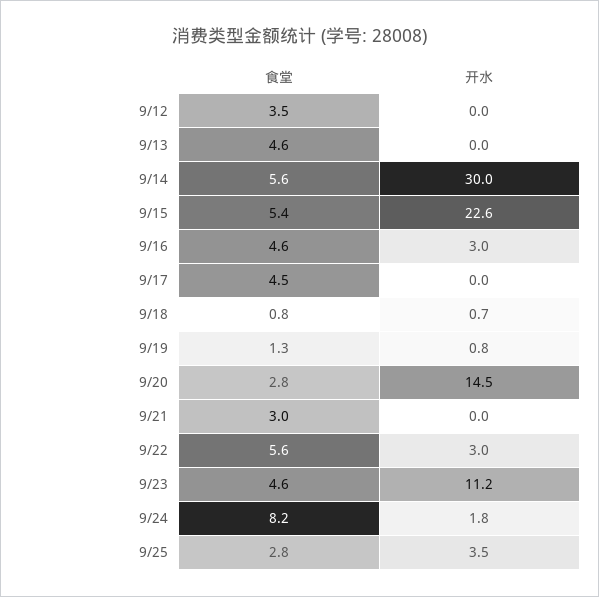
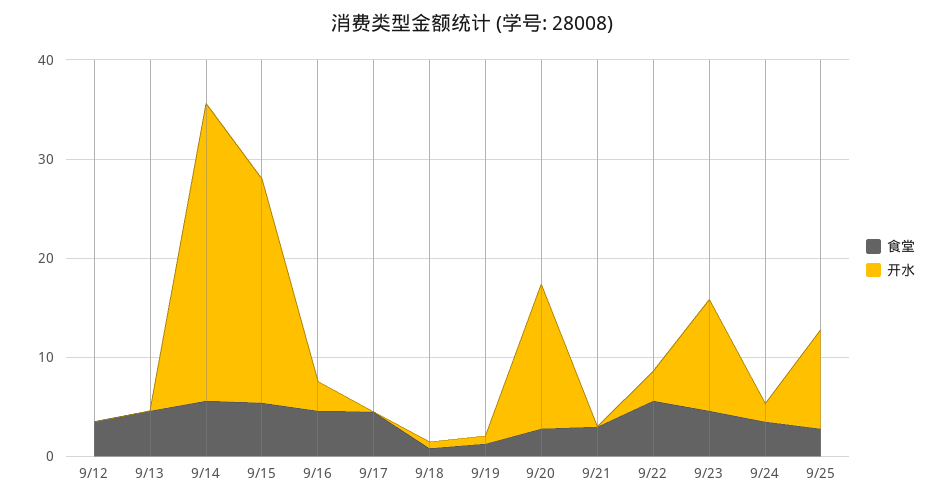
食堂, 9/24: 8.2 -> 4
开水, 9/25: 3.5 -> 10

